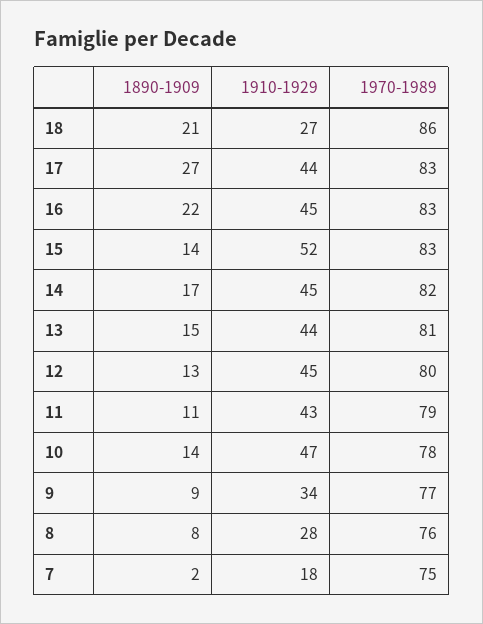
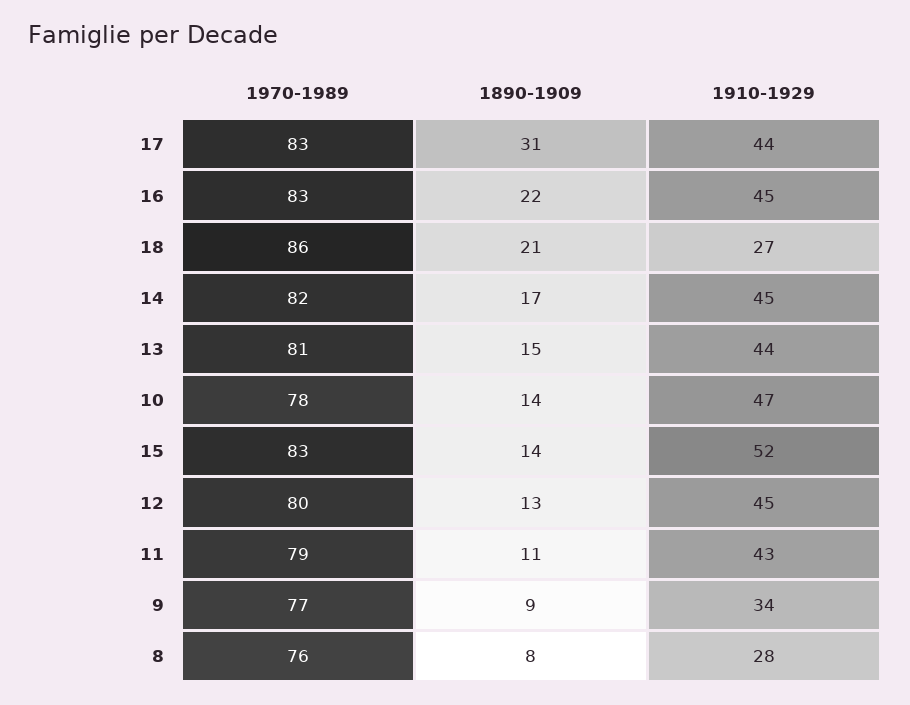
1890-1909, 17: 27 -> 31
1890-1909, 7: 2 -> none
1910-1929, 7: 18 -> none
1970-1989, 7: 75 -> none

